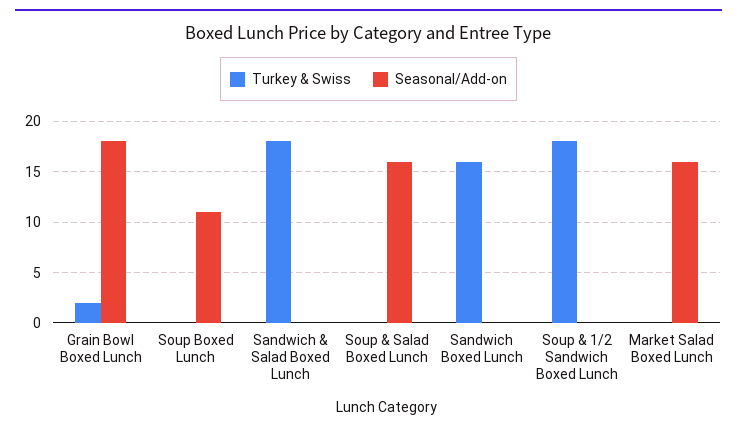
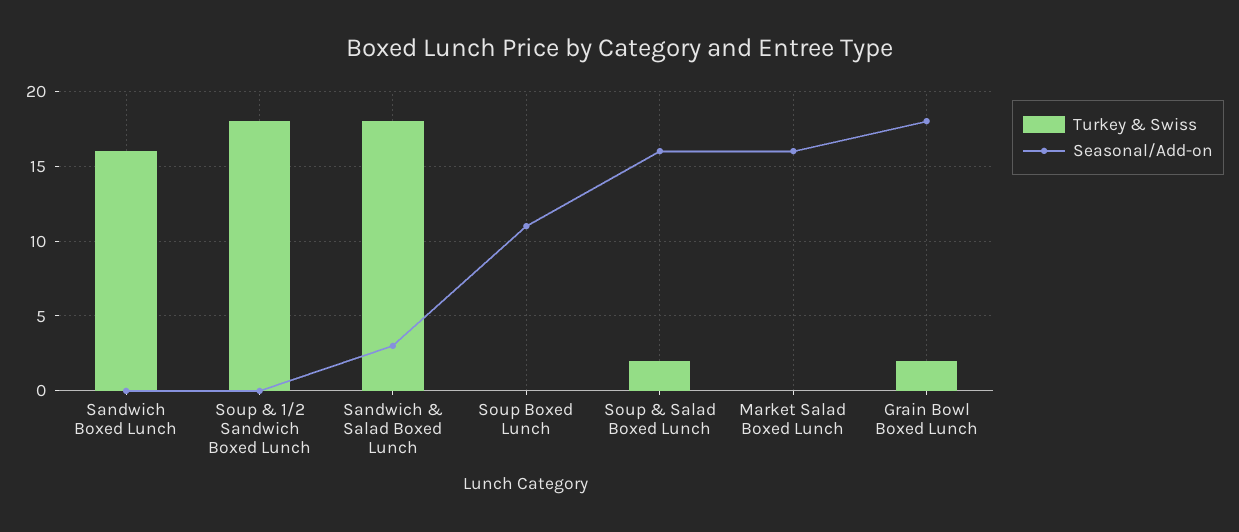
Seasonal/Add-on, Sandwich & Salad Boxed Lunch: 0 -> 3
Turkey & Swiss, Soup & Salad Boxed Lunch: 0 -> 2

